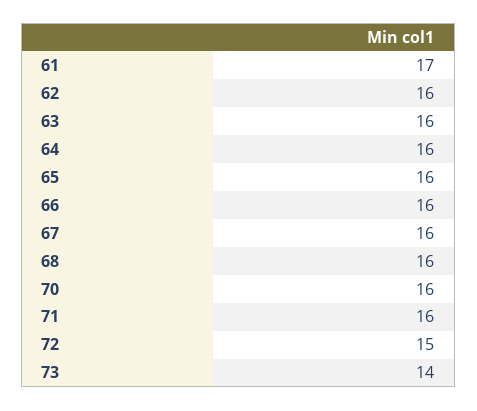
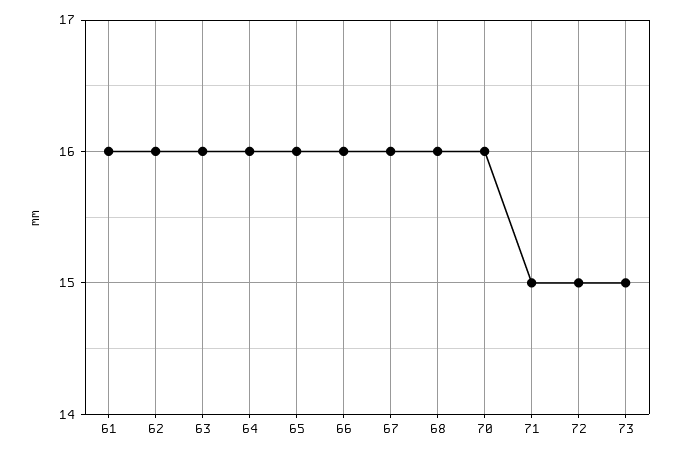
61: 17 -> 16
71: 16 -> 15
73: 14 -> 15

